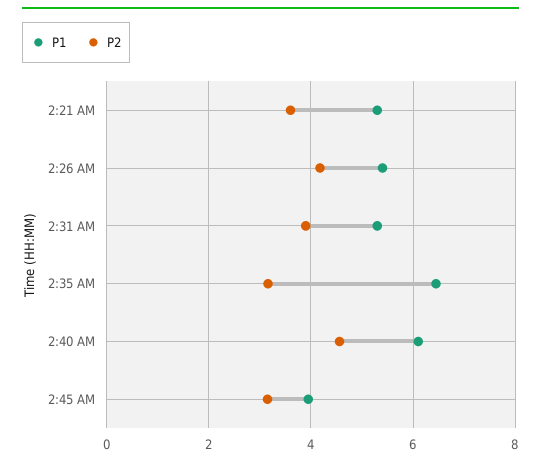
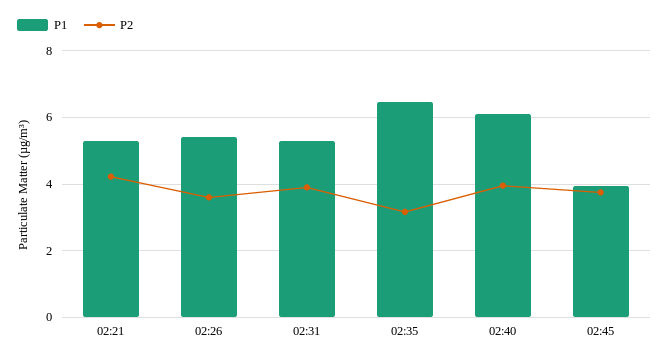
P2, 2:21 AM: 3.6 -> 4.2
P2, 2:26 AM: 4.2 -> 3.6
P2, 2:40 AM: 4.6 -> 4
P2, 2:45 AM: 3.2 -> 3.8

